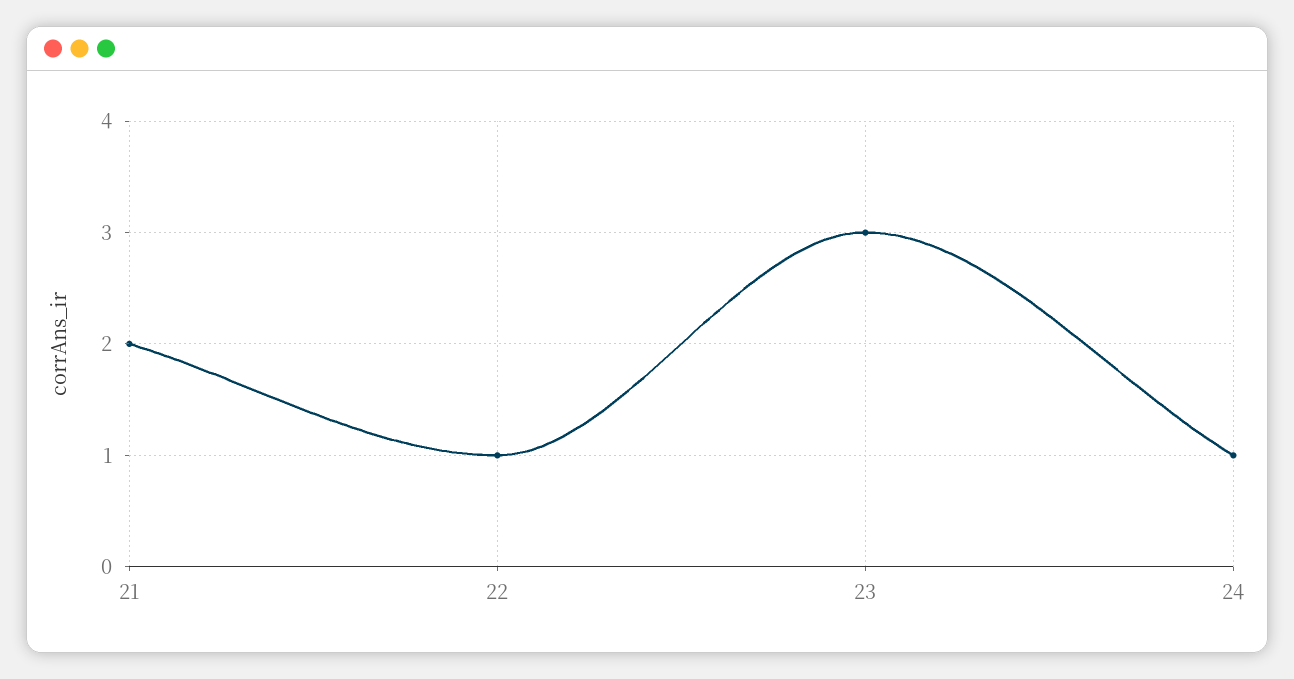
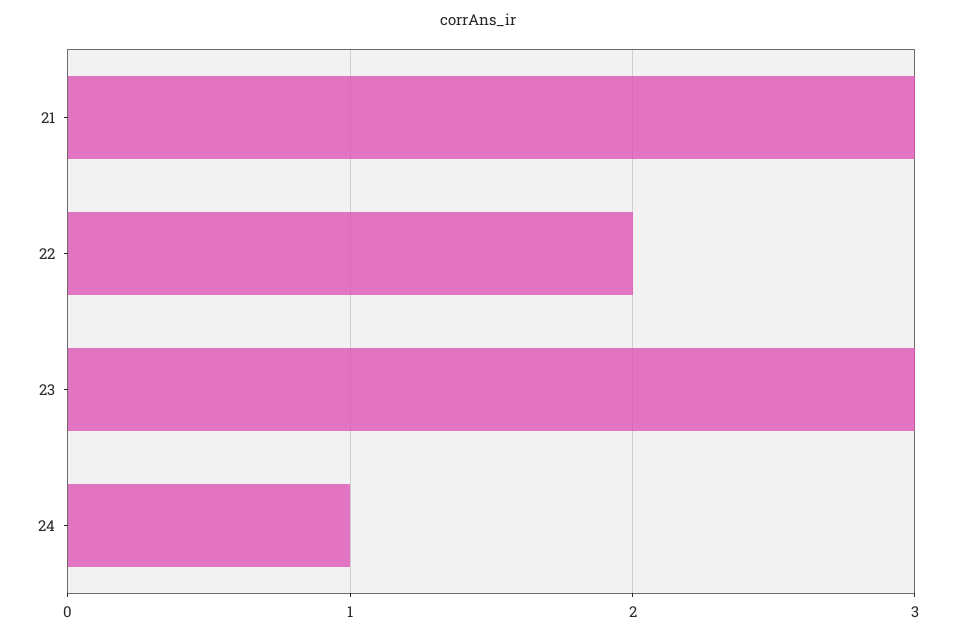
21: 2 -> 3
22: 1 -> 2

